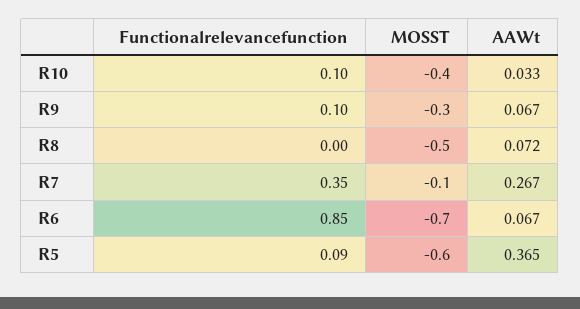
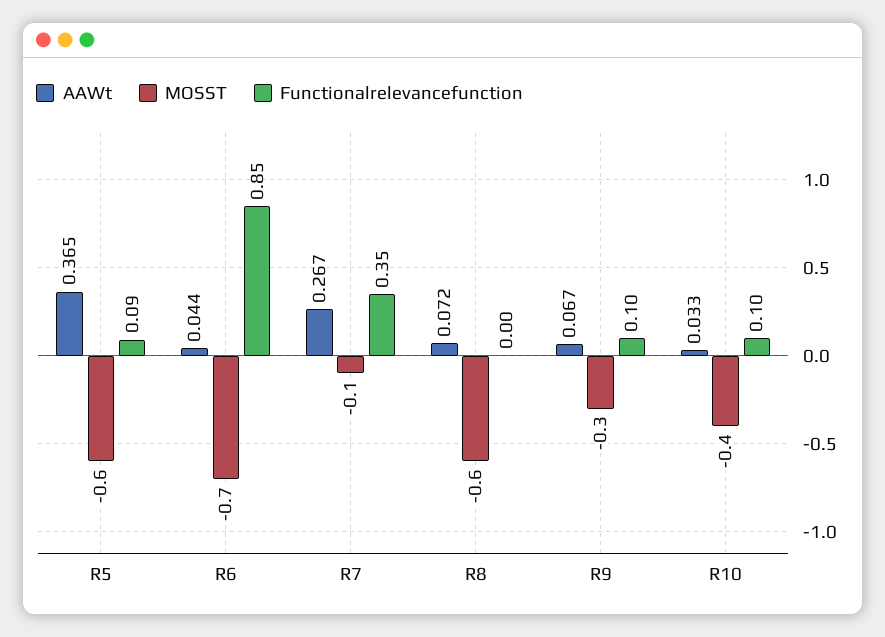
MOSST, R8: -0.5 -> -0.6
AAWt, R6: 0.067 -> 0.044

